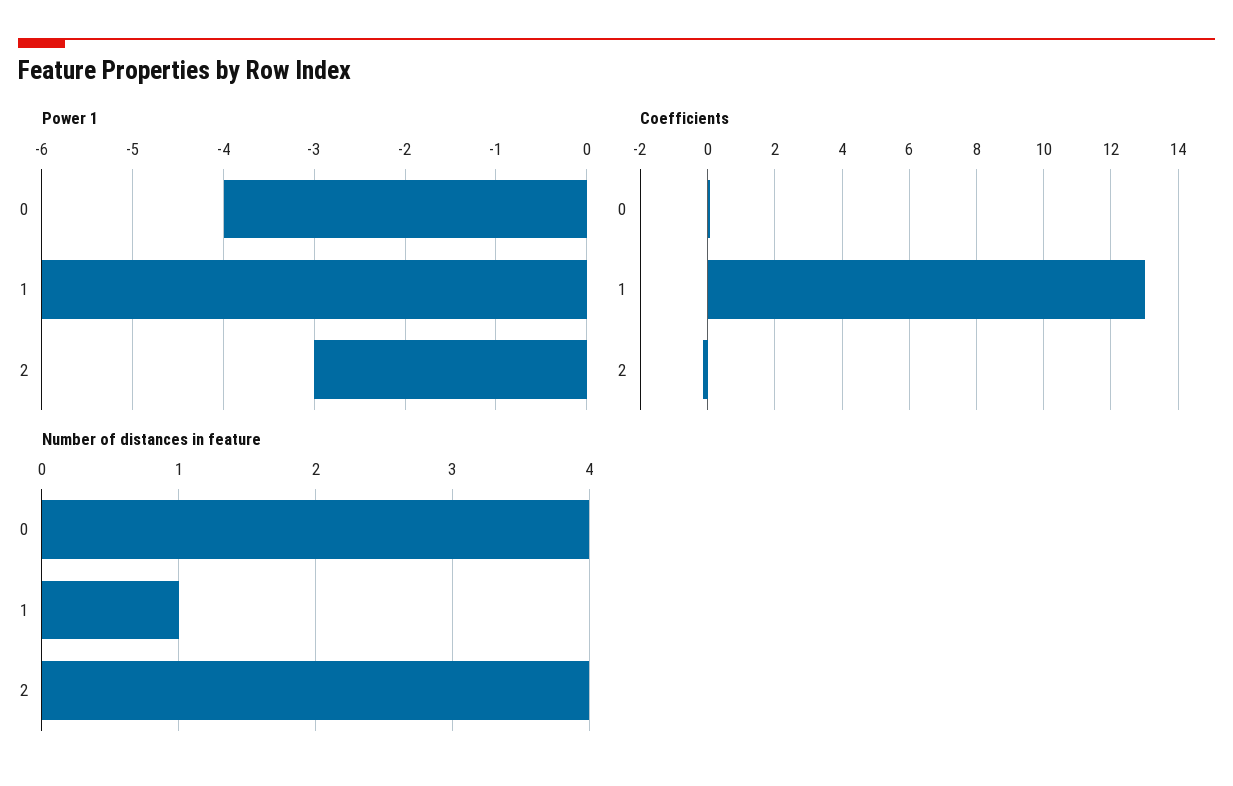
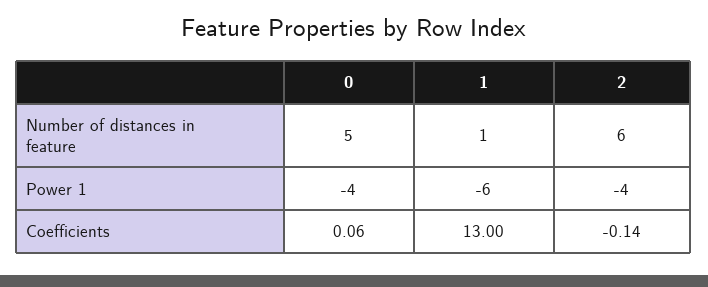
Power 1, 2: -3 -> -4
Number of distances in feature, 0: 4 -> 5
Number of distances in feature, 2: 4 -> 6

